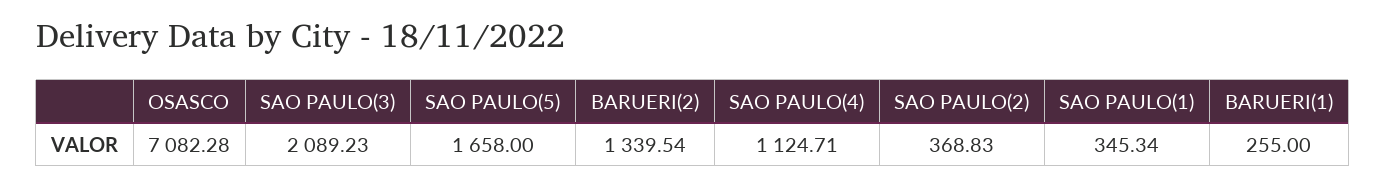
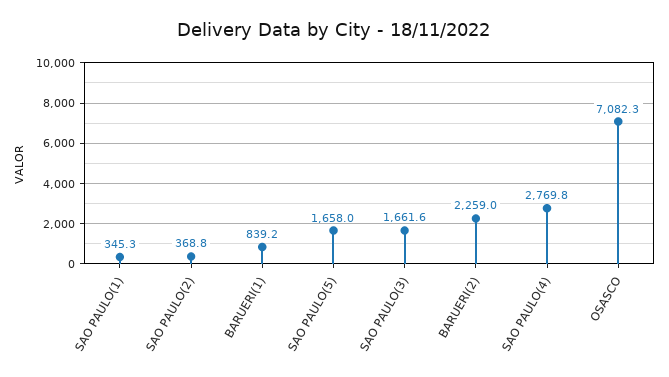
SAO PAULO(3): 2089.23 -> 1661.6
BARUERI(2): 1339.54 -> 2259
SAO PAULO(4): 1124.71 -> 2769.8
BARUERI(1): 255 -> 839.2

